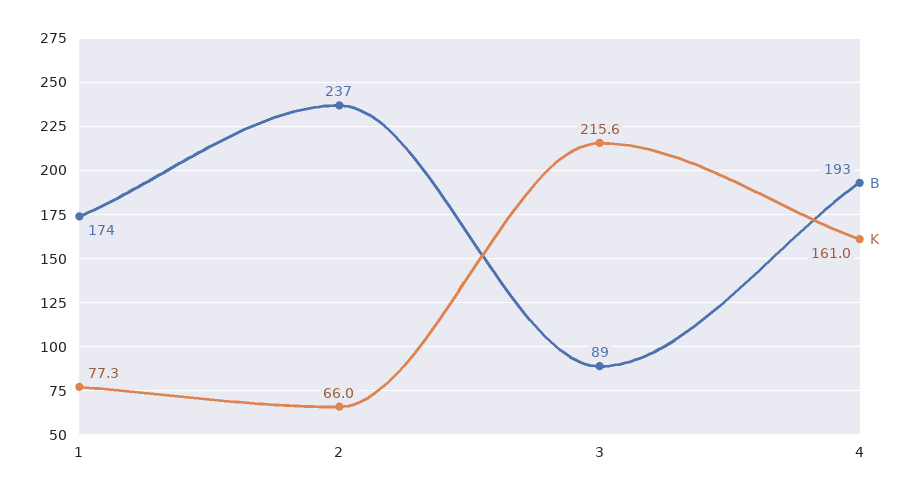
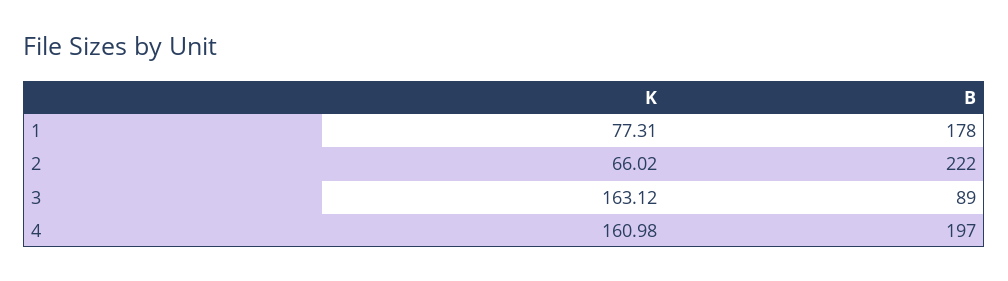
B, 1: 174 -> 178
B, 2: 237 -> 222
K, 3: 215.6 -> 163.12
B, 4: 193 -> 197

